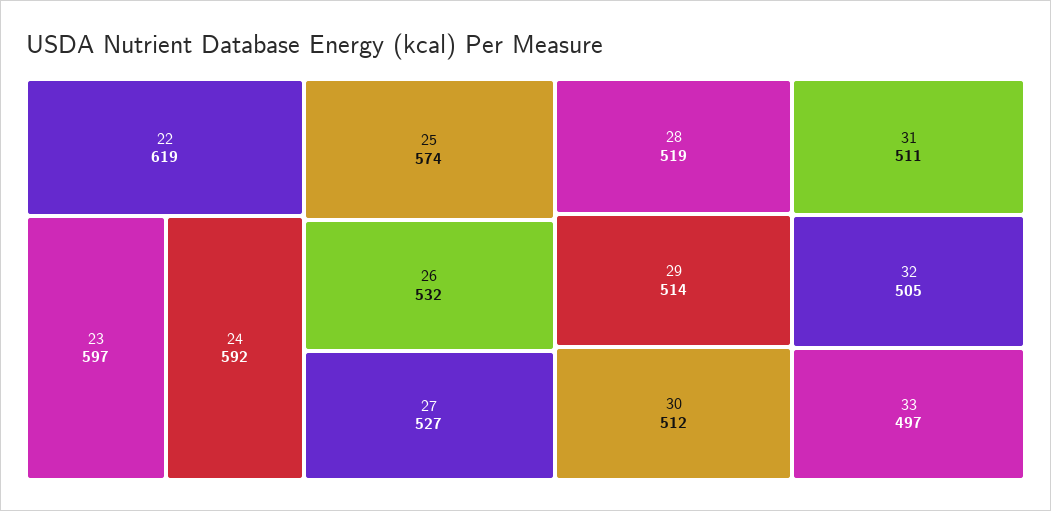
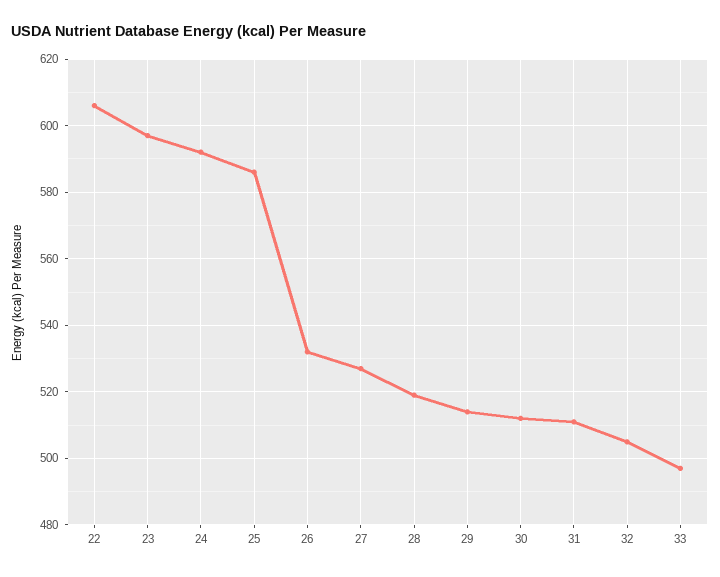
22: 619 -> 605
25: 574 -> 585

